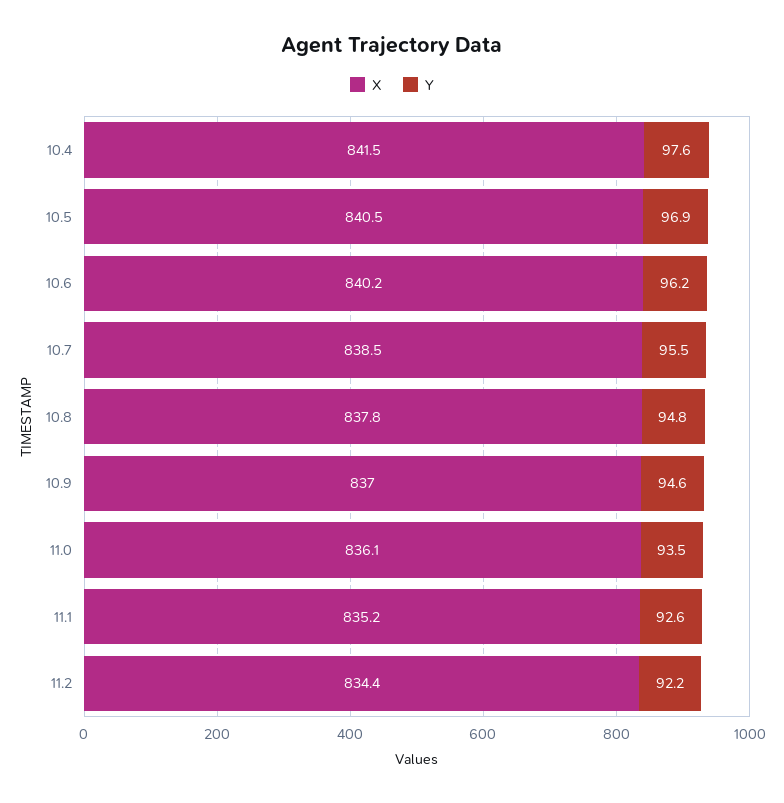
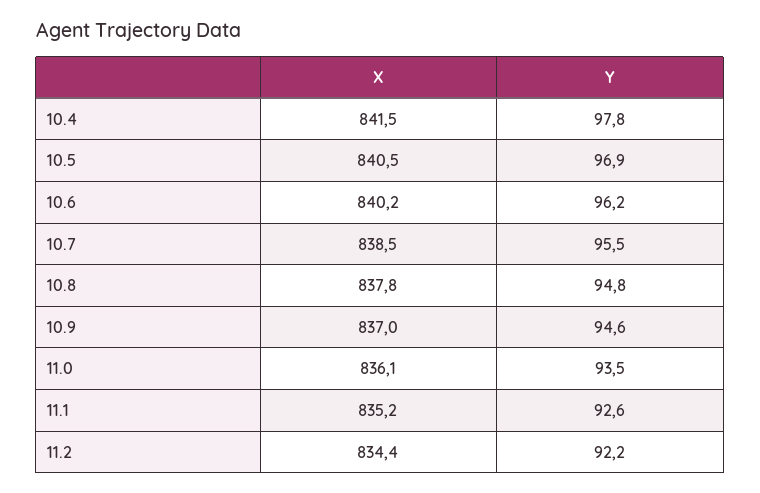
Y, 10.4: 97.6 -> 97.8

